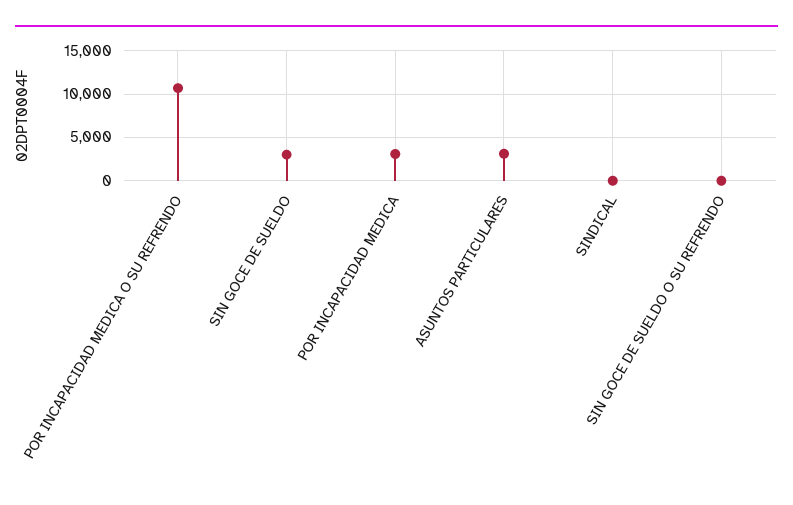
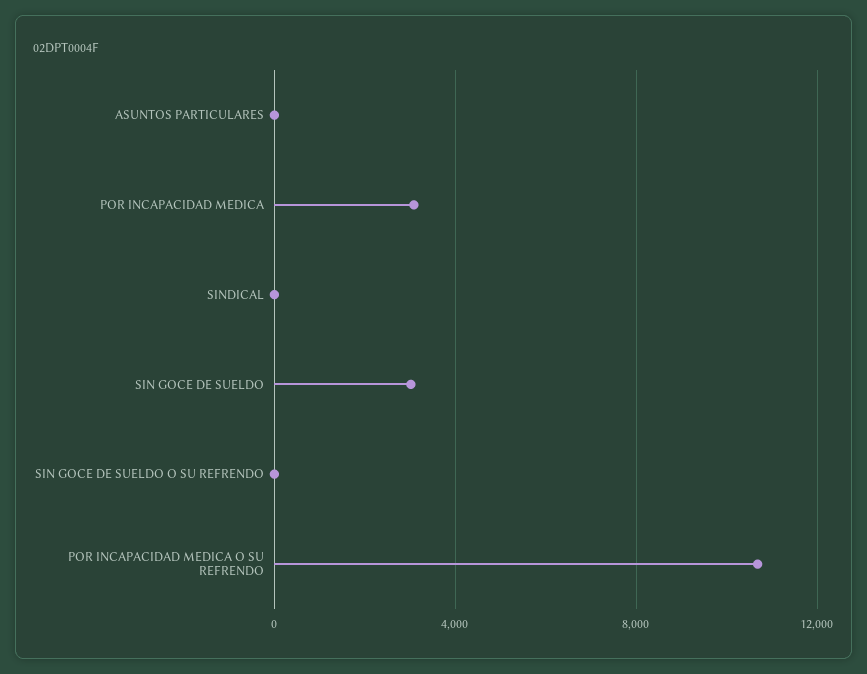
ASUNTOS PARTICULARES: 3000 -> 0

